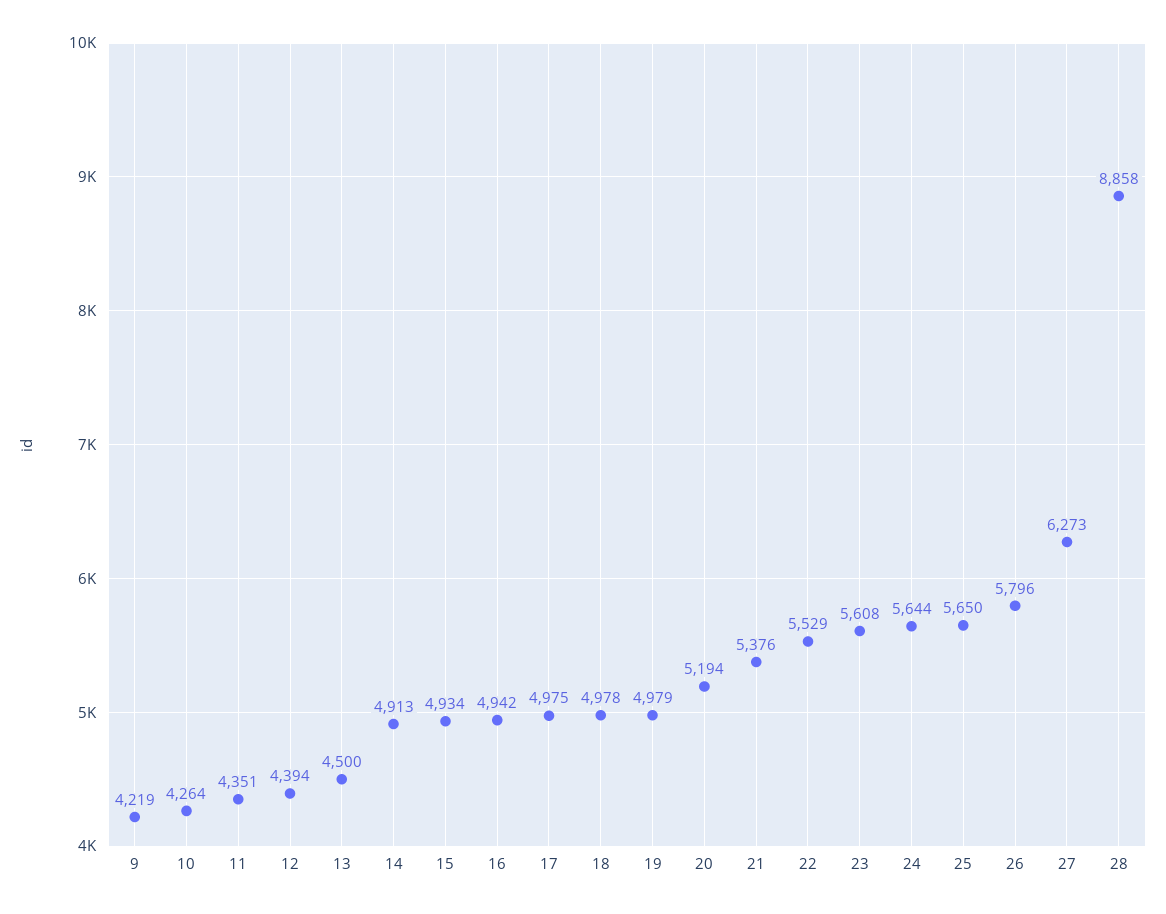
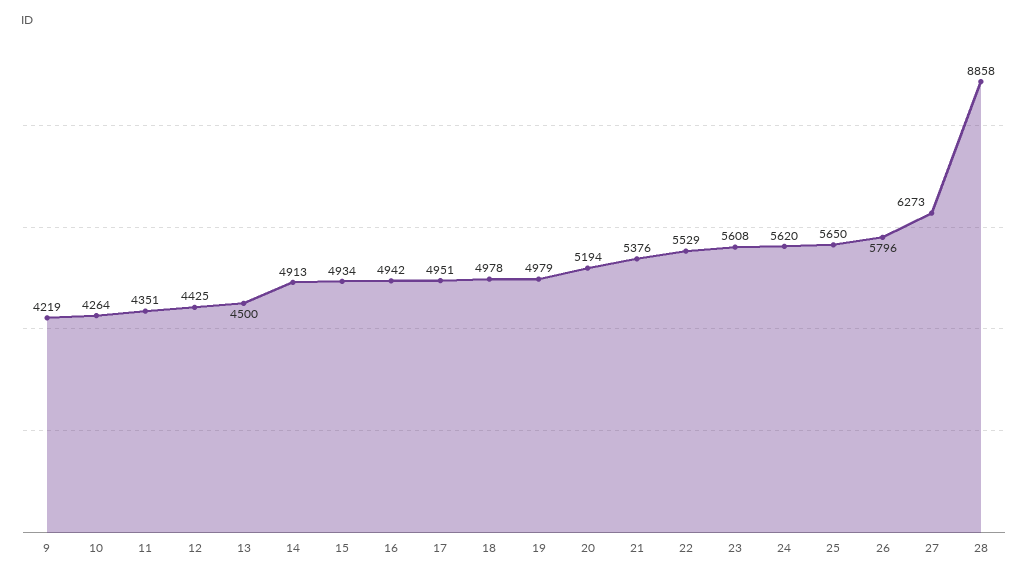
12: 4394 -> 4425
17: 4975 -> 4951
24: 5644 -> 5620

